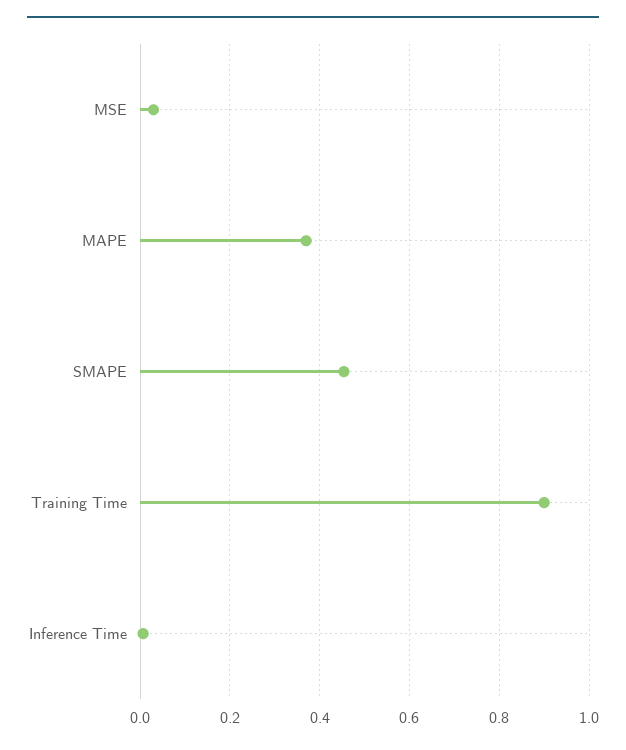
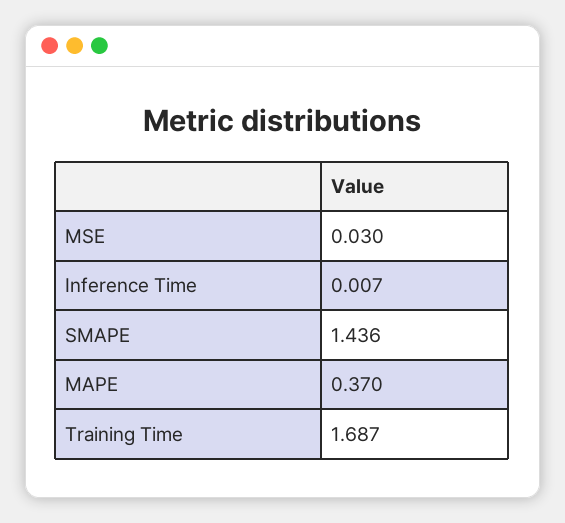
SMAPE: 0.46 -> 1.436
Training Time: 0.9 -> 1.687

